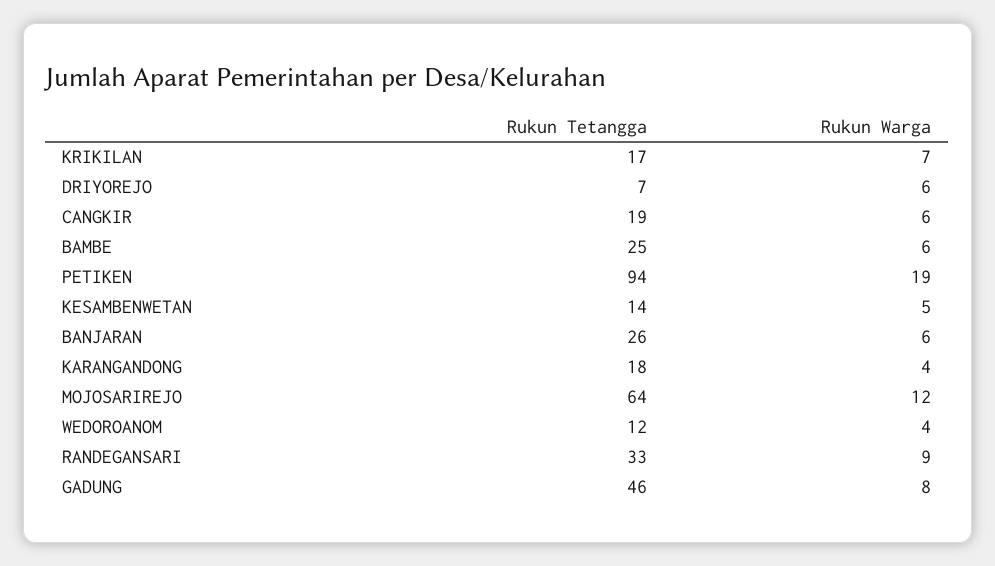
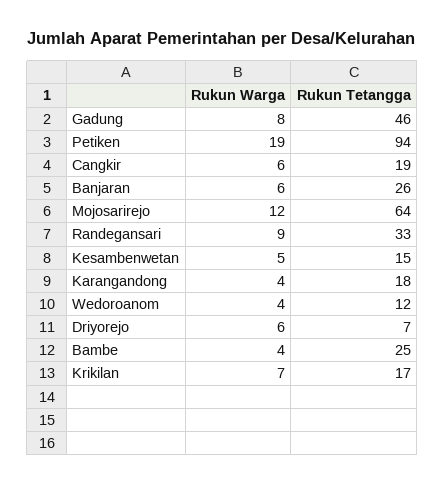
Rukun Warga, BAMBE: 6 -> 4
Rukun Tetangga, KESAMBENWETAN: 14 -> 15

